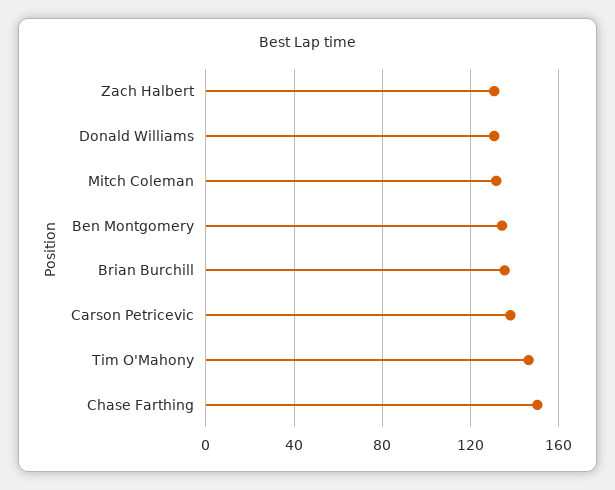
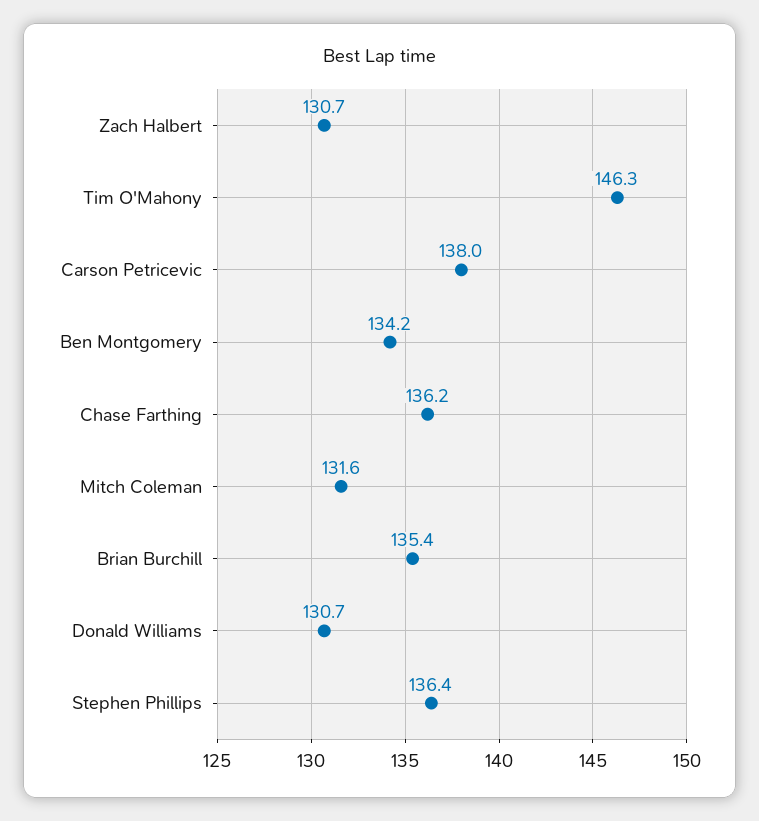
Chase Farthing: 150 -> 136.2
Stephen Phillips: none -> 136.4

